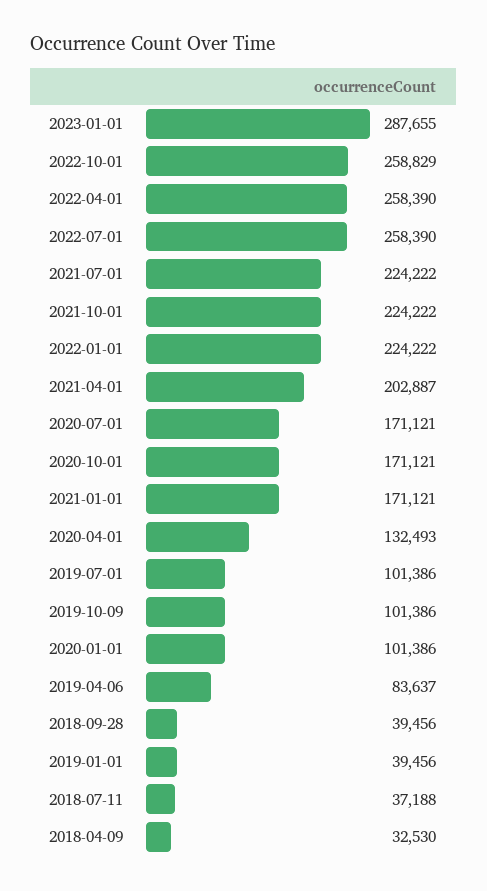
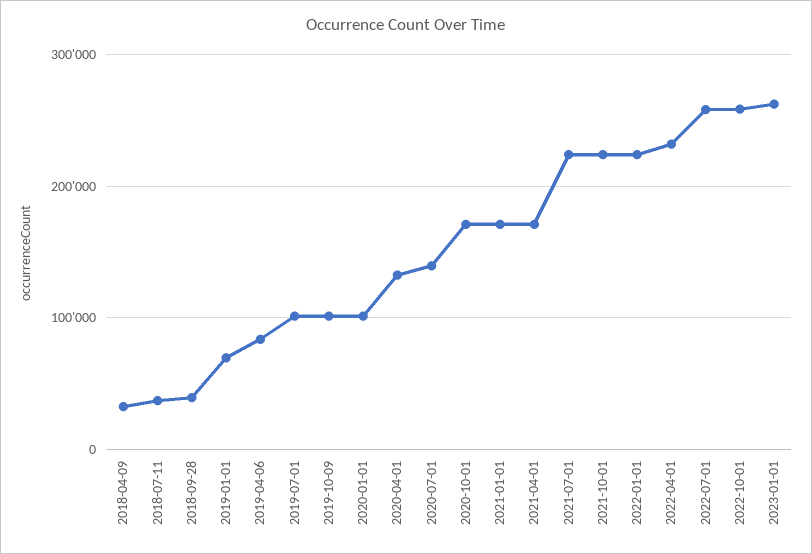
2023-01-01: 287655 -> 260000
2022-04-01: 258390 -> 230000
2021-04-01: 202887 -> 170000
2020-07-01: 171121 -> 140000
2019-01-01: 39456 -> 70000

